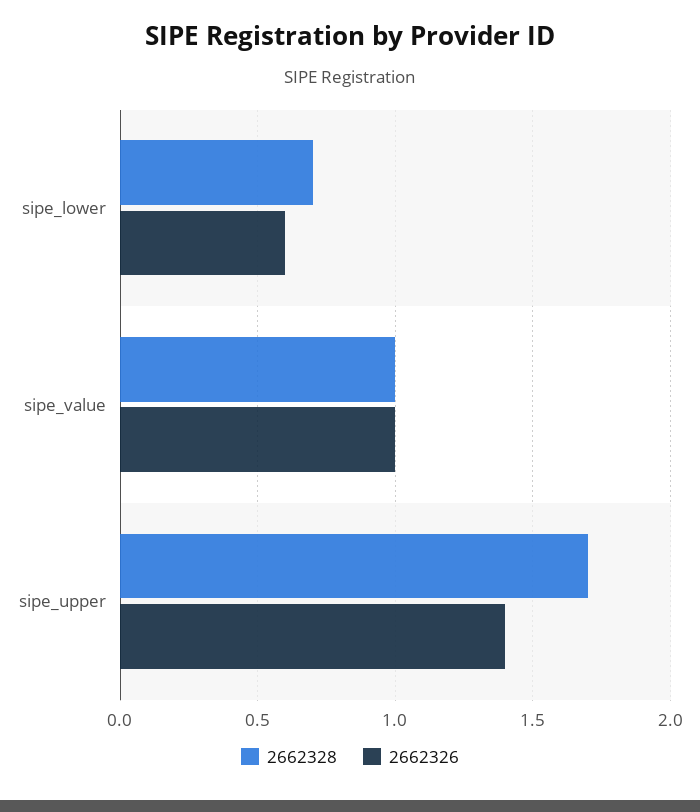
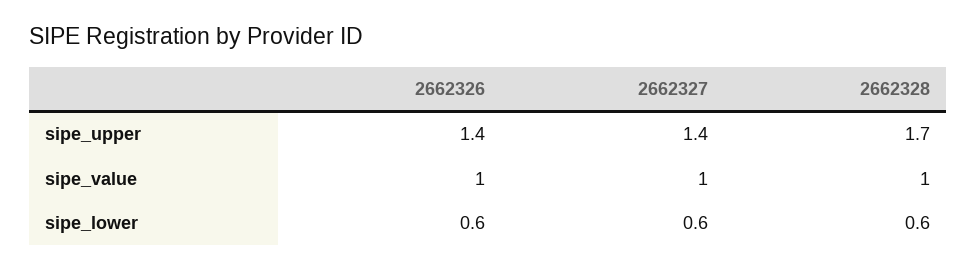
2662328, sipe_lower: 0.7 -> 0.6
2662327, sipe_upper: none -> 1.4
2662327, sipe_value: none -> 1
2662327, sipe_lower: none -> 0.6

